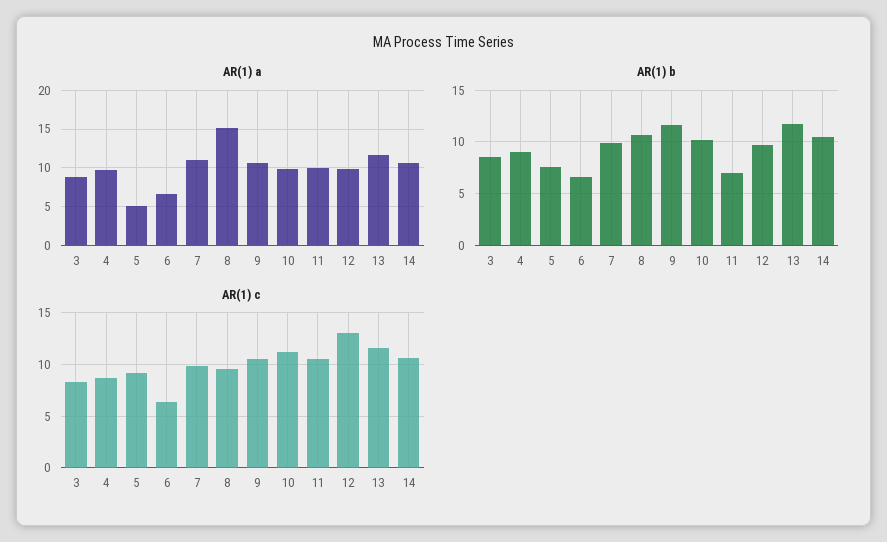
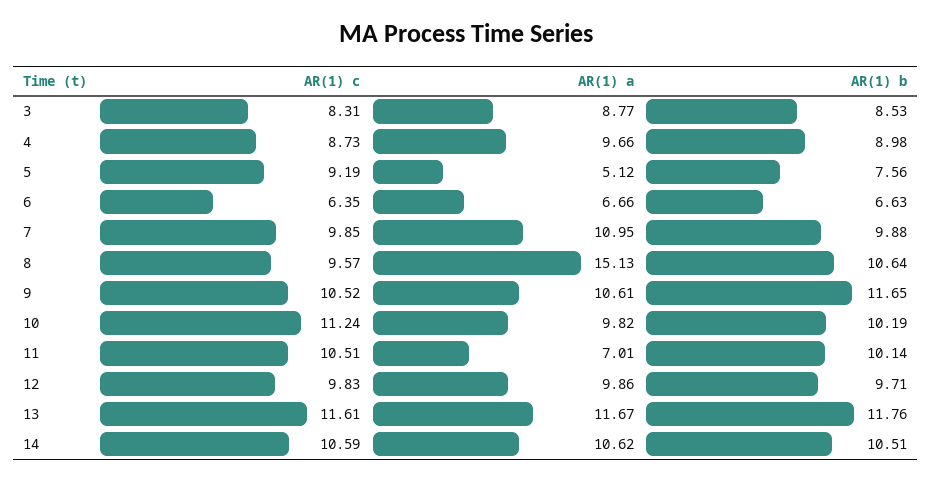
AR(1) a, 11: 10 -> 7.01
AR(1) b, 11: 7 -> 10.14
AR(1) c, 12: 13 -> 9.83

